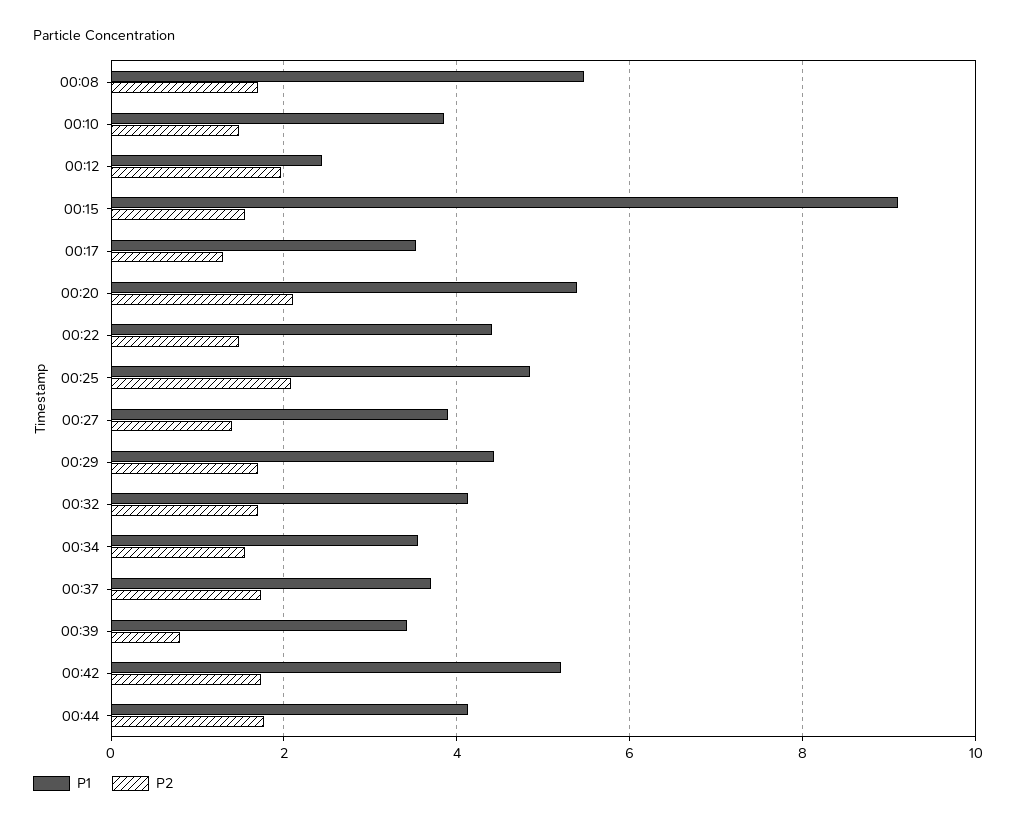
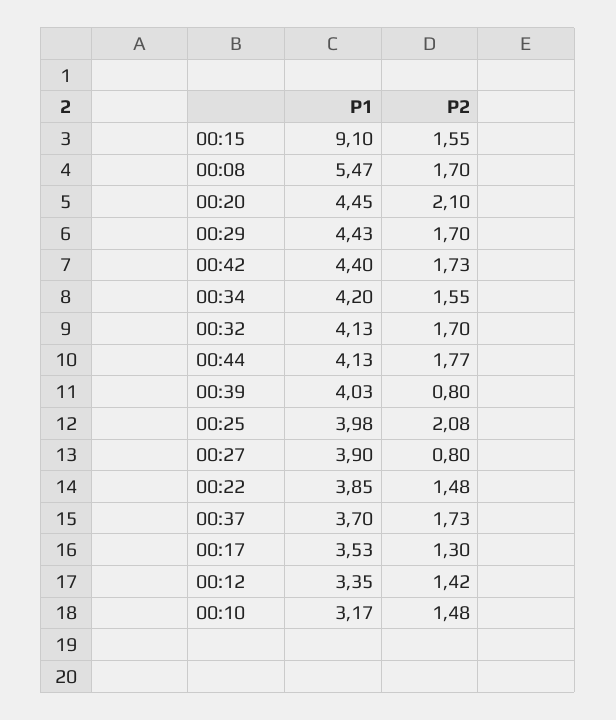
P1, 00:10: 3.8 -> 3.17
P1, 00:12: 2.4 -> 3.35
P2, 00:12: 2 -> 1.42
P1, 00:20: 5.4 -> 4.45
P1, 00:22: 4.4 -> 3.85
P1, 00:25: 4.8 -> 3.98
P2, 00:27: 1.4 -> 0.8
P1, 00:34: 3.6 -> 4.2
P1, 00:39: 3.4 -> 4.03
P1, 00:42: 5.2 -> 4.4

